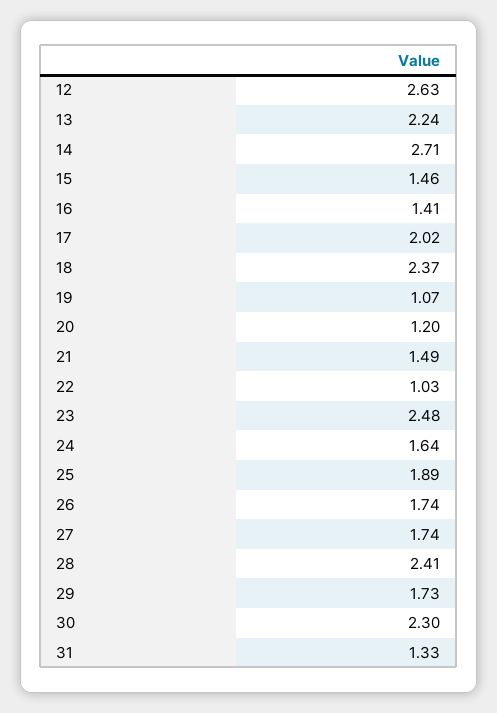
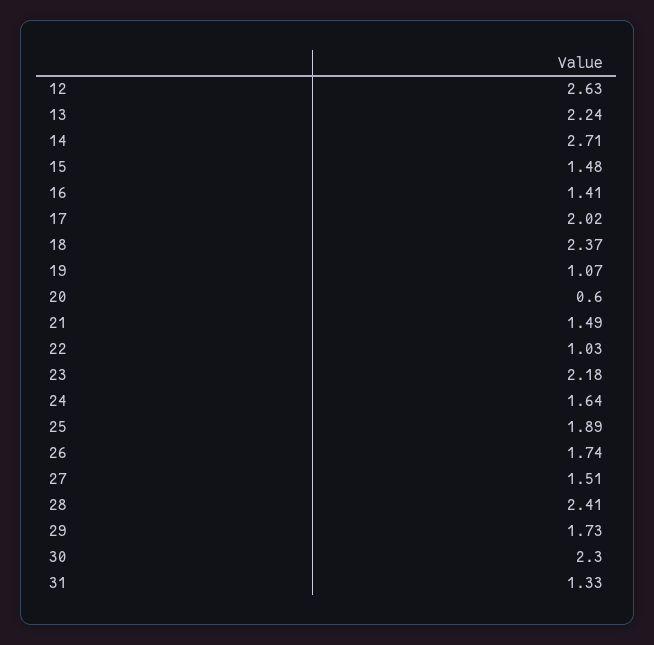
15: 1.46 -> 1.48
20: 1.2 -> 0.6
23: 2.48 -> 2.18
27: 1.74 -> 1.51

